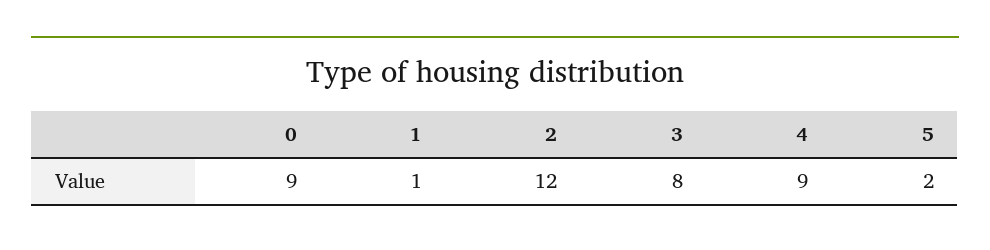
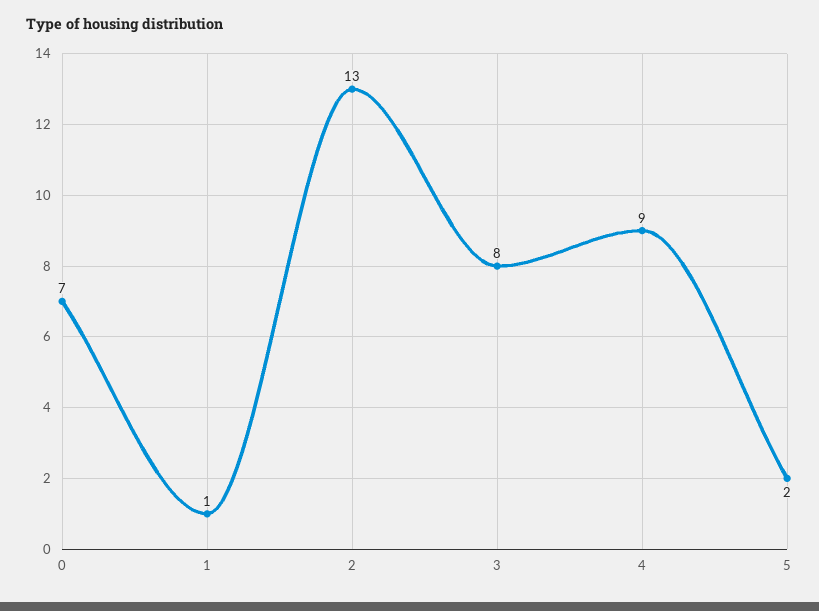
0: 9 -> 7
2: 12 -> 13

